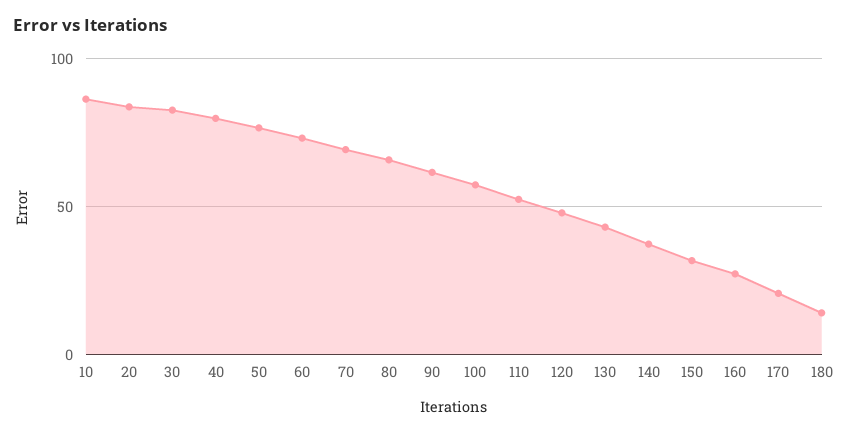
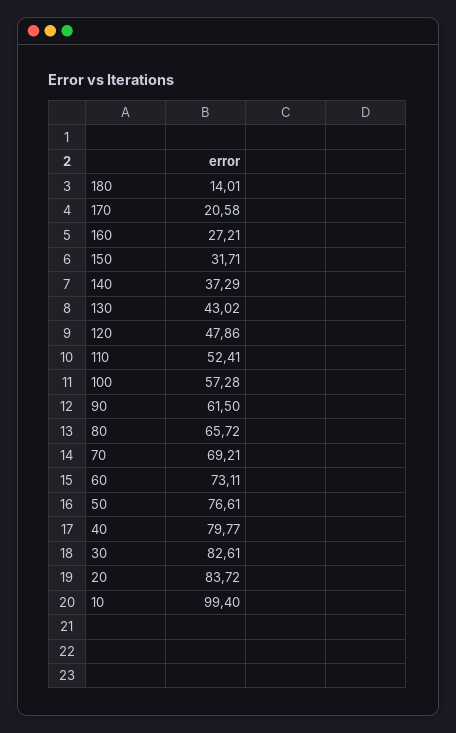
10: 85 -> 99.4

